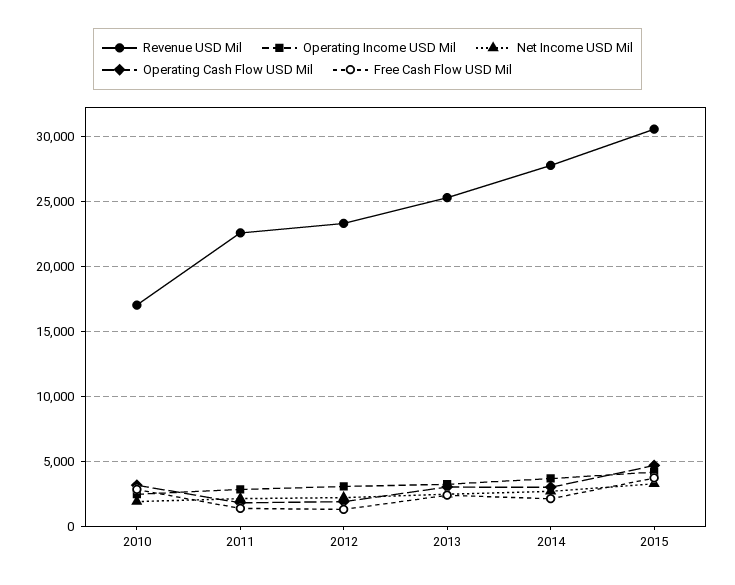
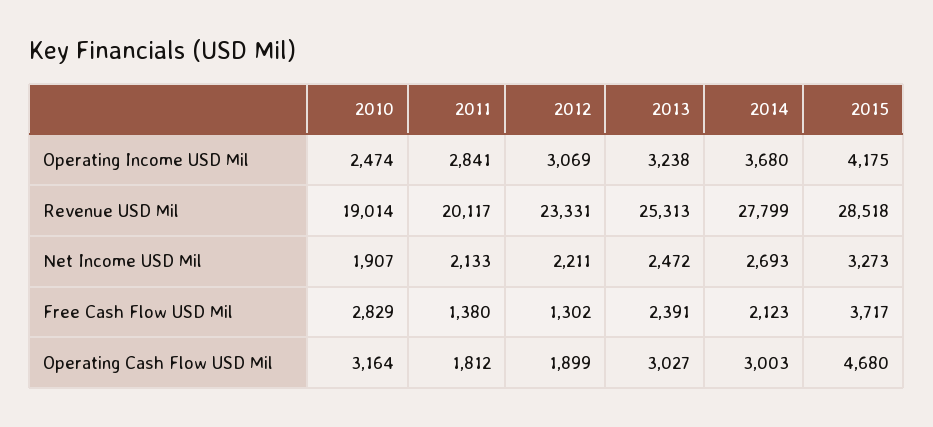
Revenue USD Mil, 2010: 17000 -> 19014
Revenue USD Mil, 2011: 22500 -> 20117
Revenue USD Mil, 2015: 30500 -> 28518

